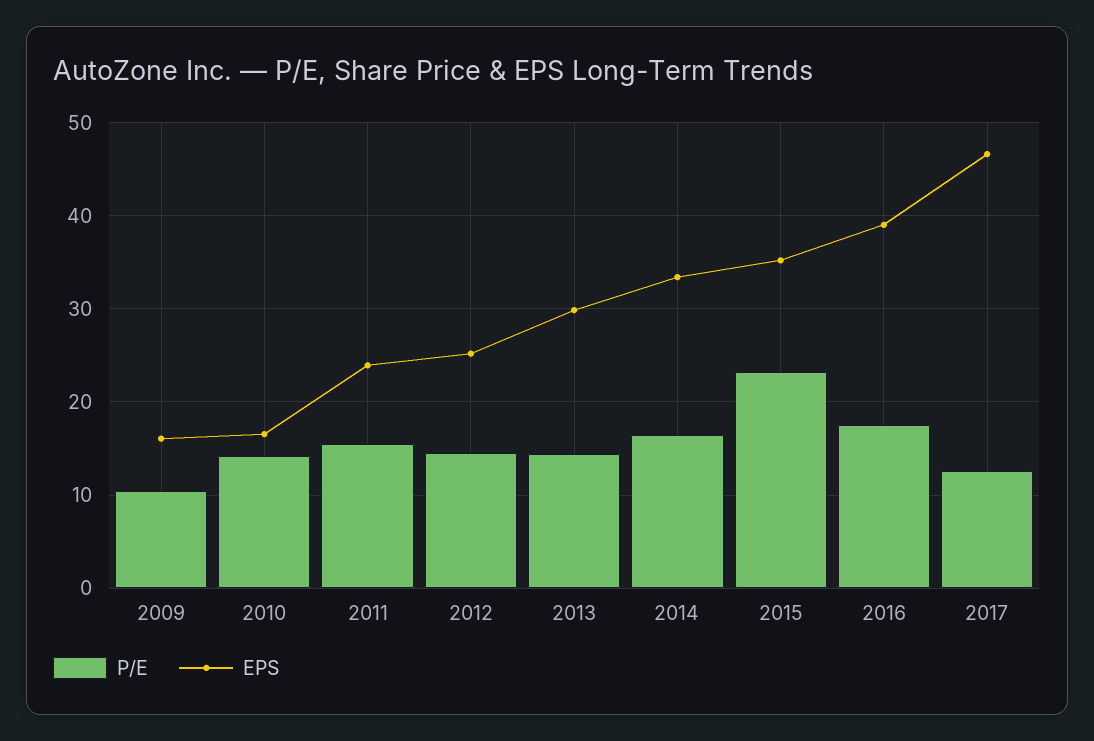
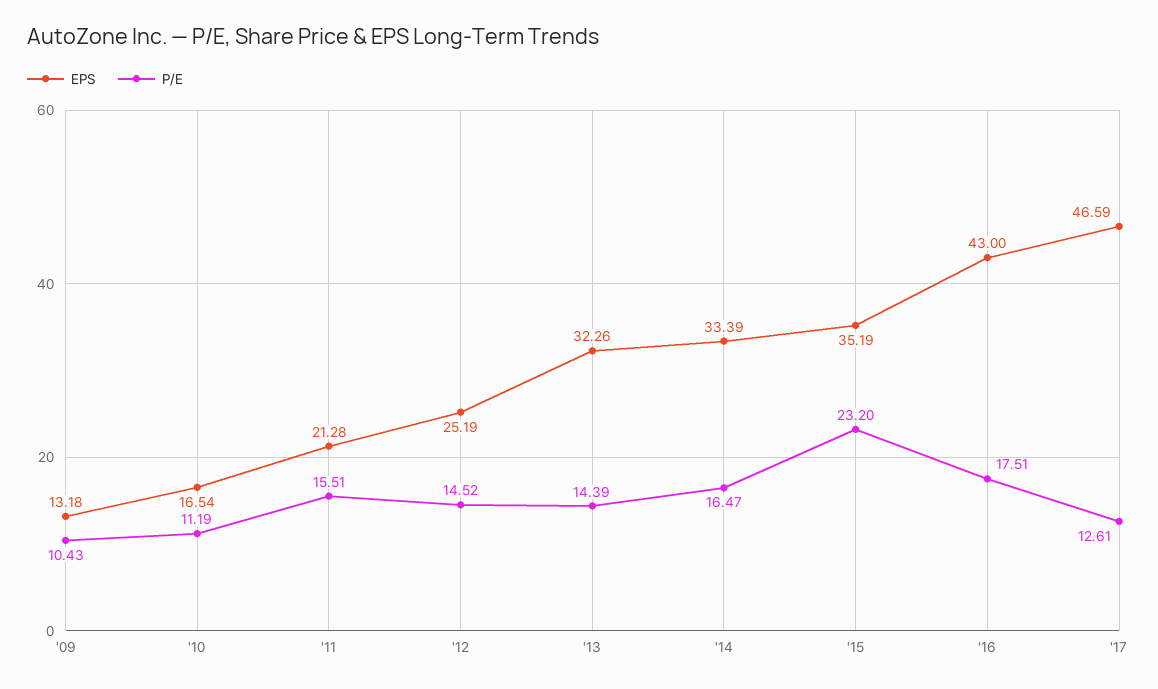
EPS, 2009: 16 -> 13.18
P/E, 2010: 14 -> 11.19
EPS, 2011: 24 -> 21.28
EPS, 2013: 30 -> 32.26
EPS, 2016: 39 -> 43

